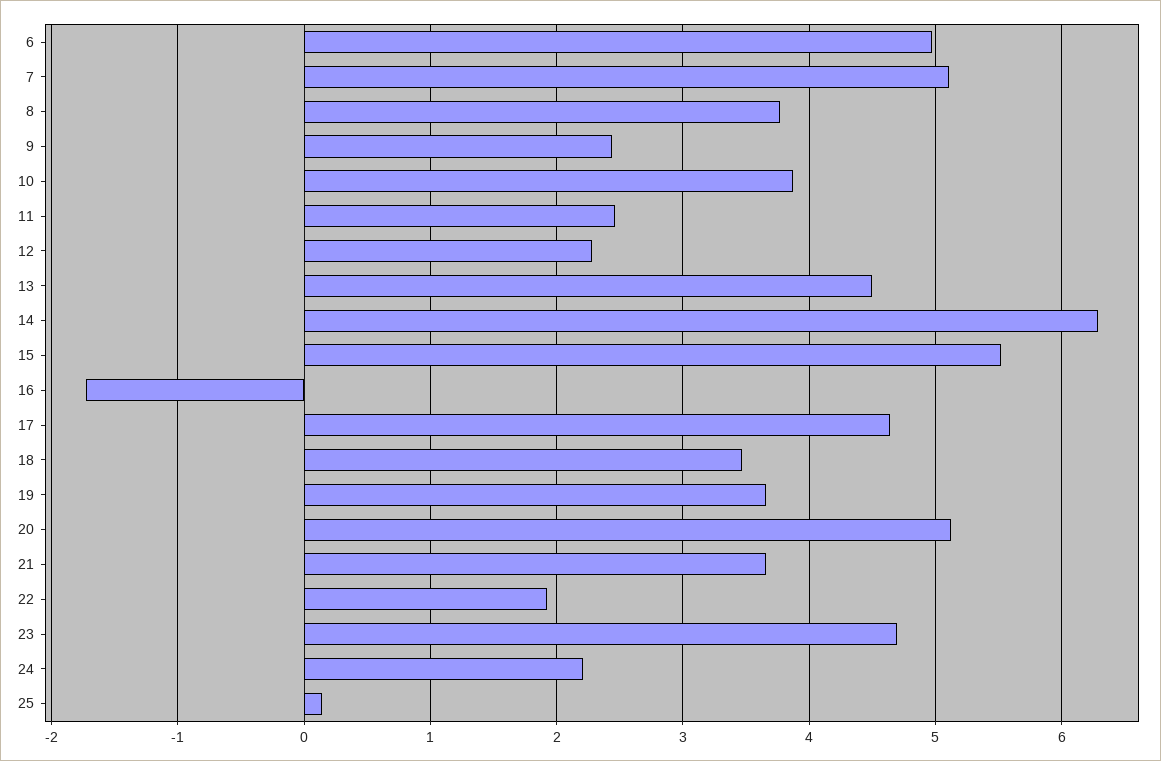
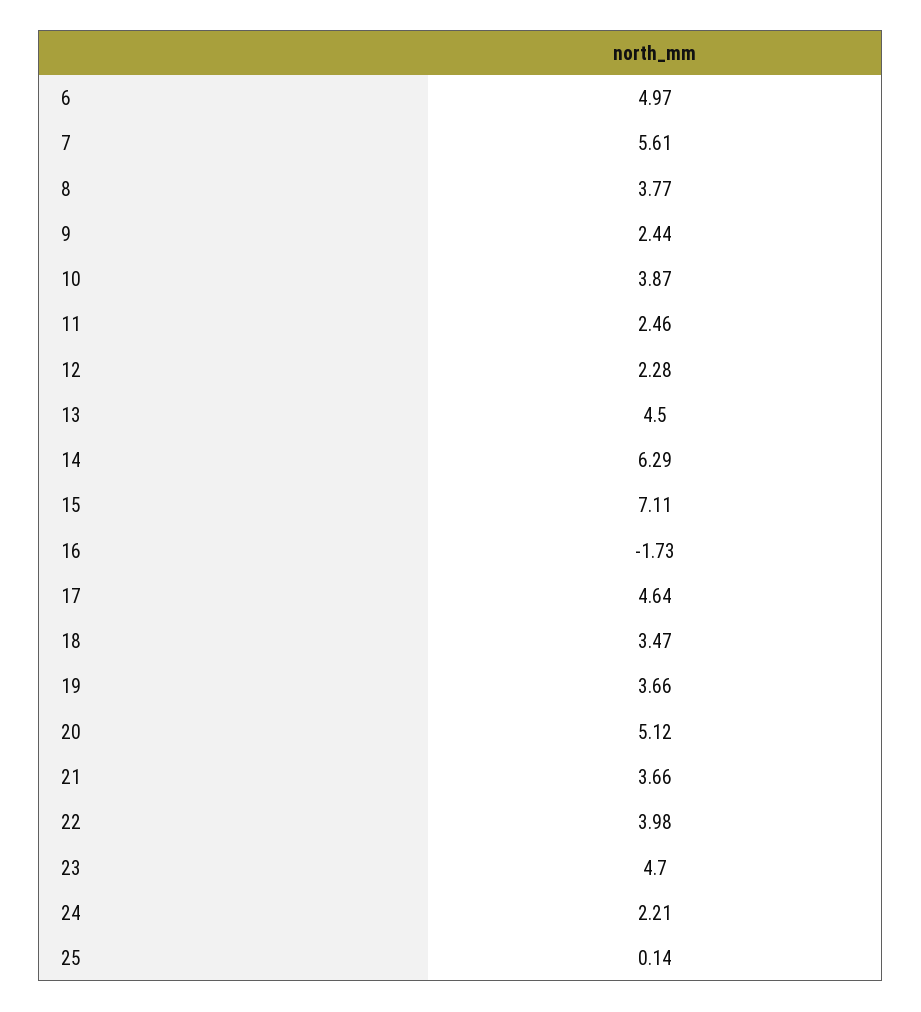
7: 5.1 -> 5.61
15: 5.5 -> 7.11
22: 1.9 -> 3.98

